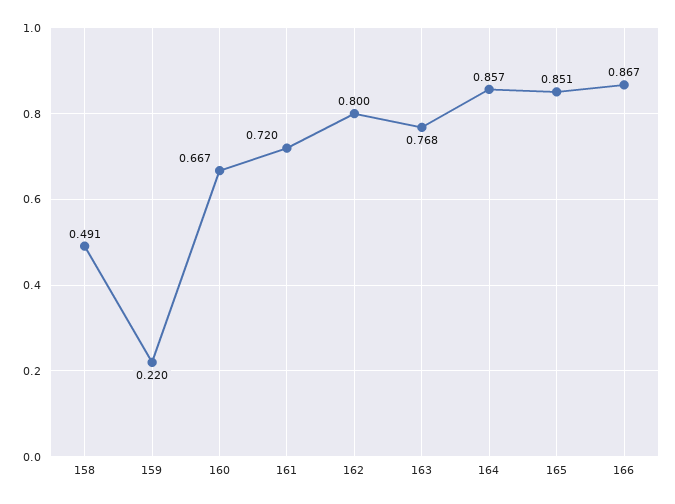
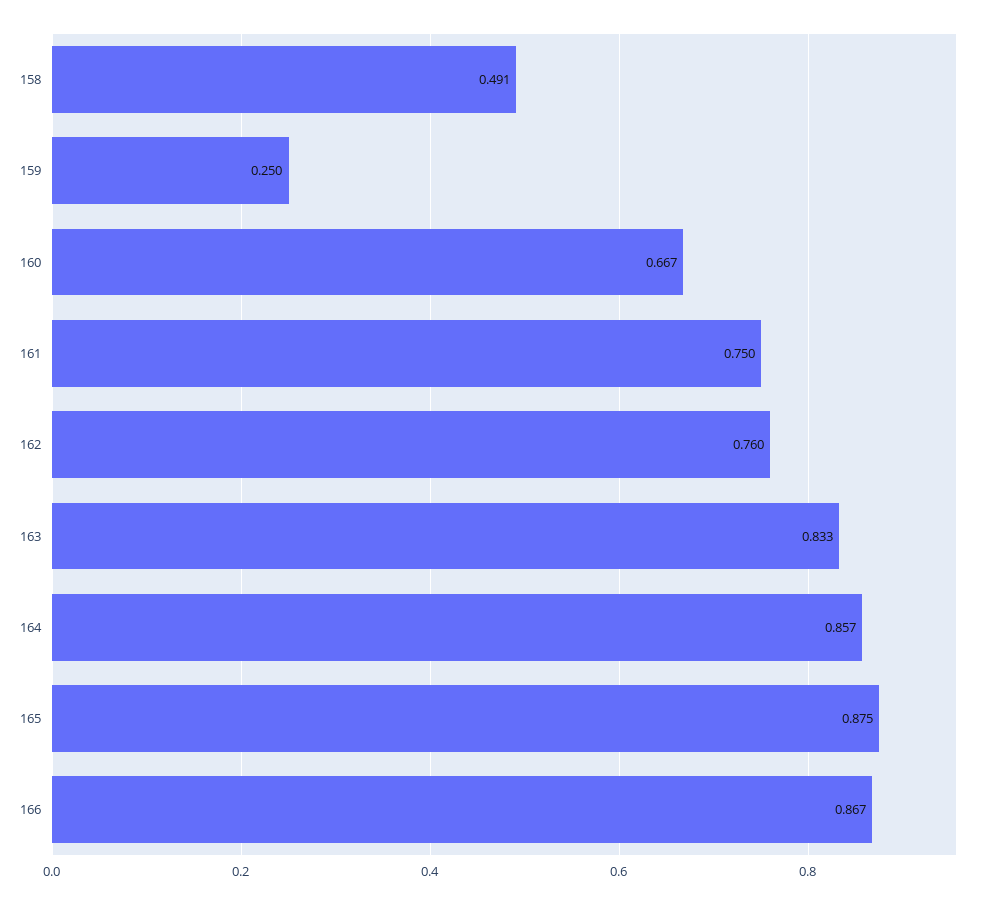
159: 0.22 -> 0.25
161: 0.72 -> 0.75
162: 0.8 -> 0.76
163: 0.768 -> 0.833
165: 0.851 -> 0.875

